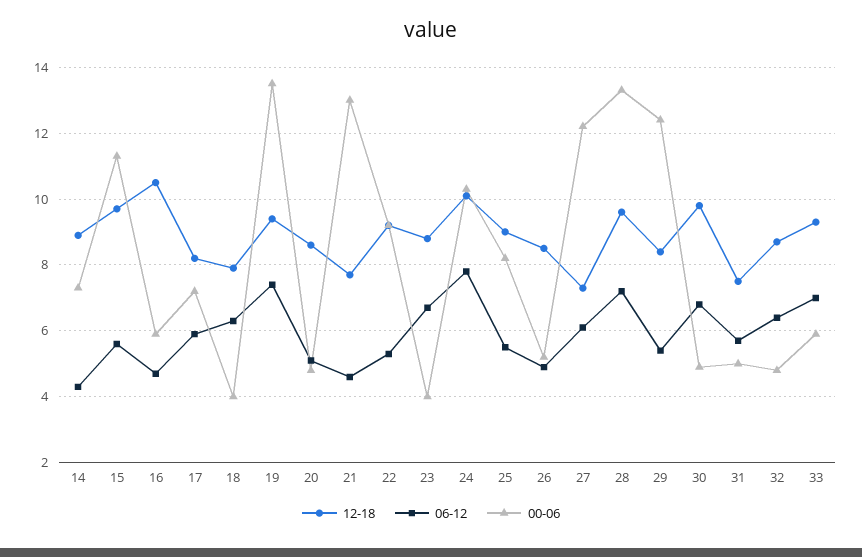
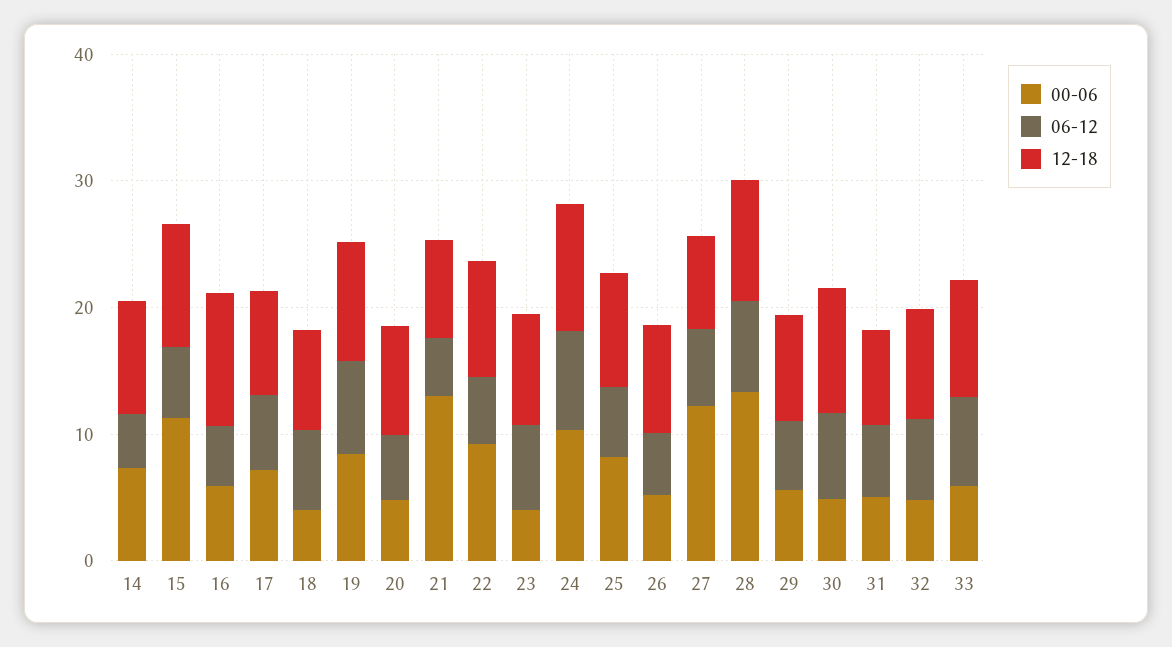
00-06, 19: 13.5 -> 8
00-06, 29: 12.5 -> 6

